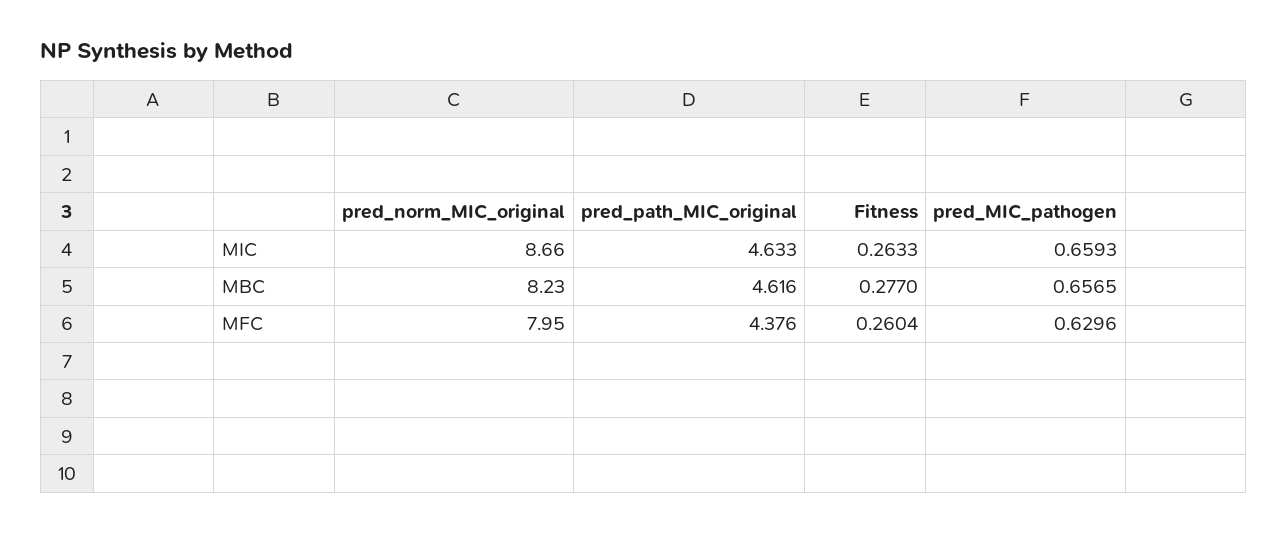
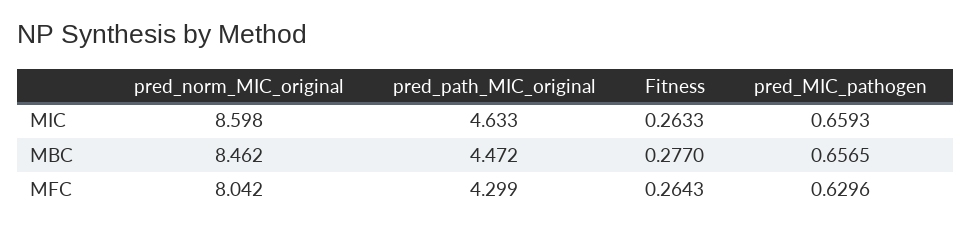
pred_norm_MIC_original, MIC: 8.66 -> 8.598
pred_norm_MIC_original, MBC: 8.23 -> 8.462
pred_path_MIC_original, MBC: 4.616 -> 4.472
pred_norm_MIC_original, MFC: 7.95 -> 8.042
pred_path_MIC_original, MFC: 4.376 -> 4.299
Fitness, MFC: 0.2604 -> 0.2643

